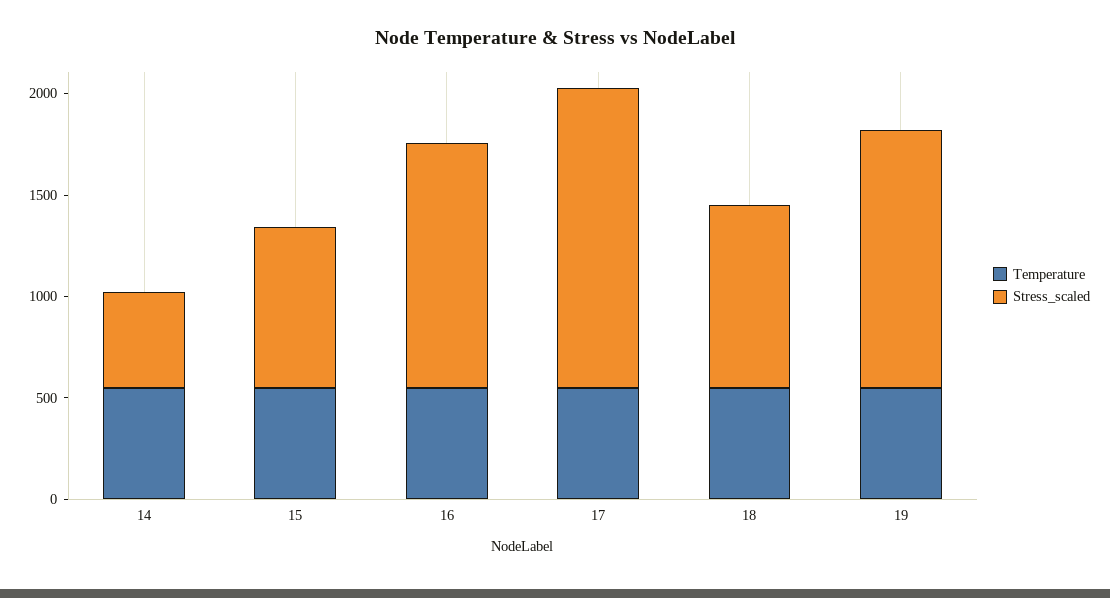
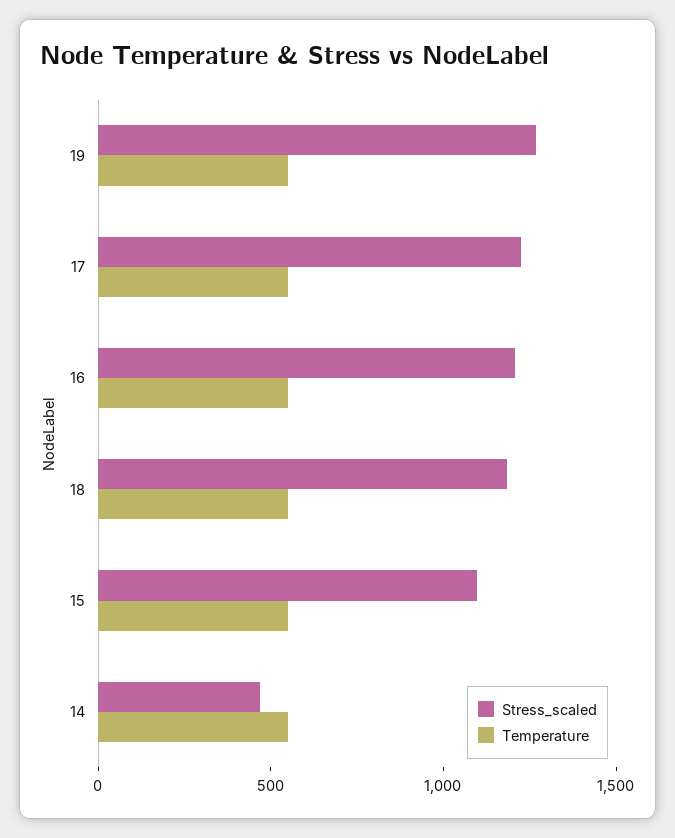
Stress_scaled, 15: 800 -> 1100
Stress_scaled, 17: 1500 -> 1200
Stress_scaled, 18: 900 -> 1200

